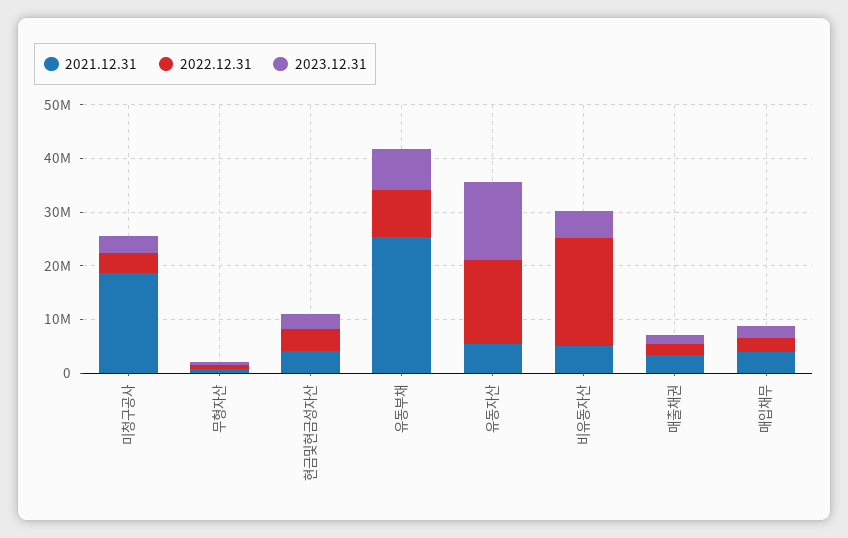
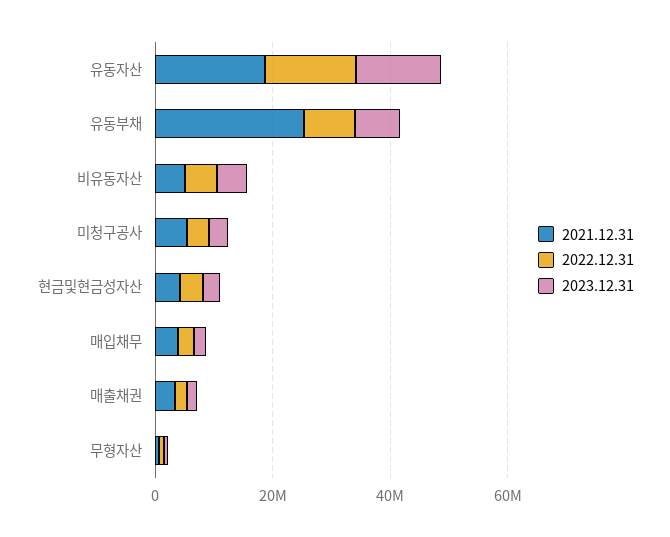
2021.12.31, 미청구공사: 18000000 -> 5000000
2021.12.31, 유동자산: 6000000 -> 20000000
2022.12.31, 비유동자산: 20000000 -> 5000000

